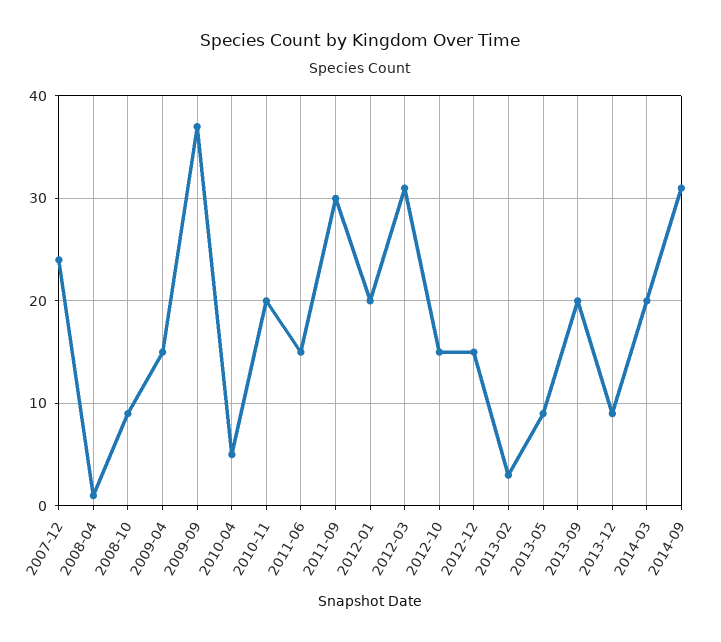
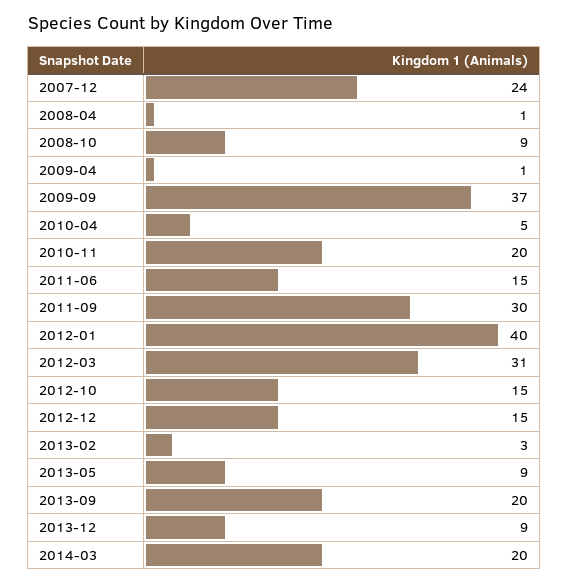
2009-04: 15 -> 1
2012-01: 20 -> 40
2014-09: 31 -> none

